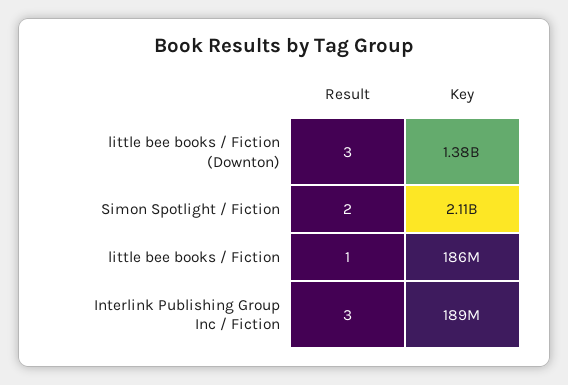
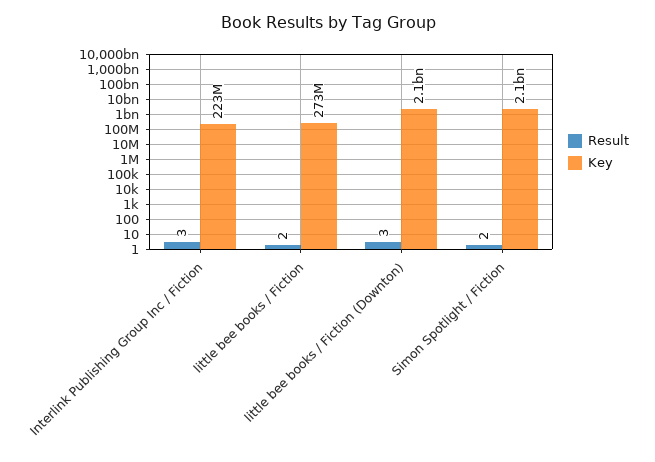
Key, little bee books / Fiction (Downton): 1380000000 -> 2100000000
Result, little bee books / Fiction: 1 -> 2
Key, little bee books / Fiction: 186000000 -> 273000000
Key, Interlink Publishing Group Inc / Fiction: 189000000 -> 223000000

